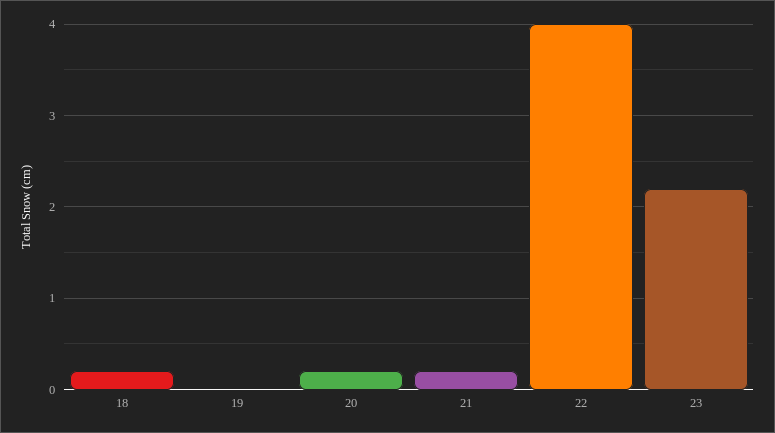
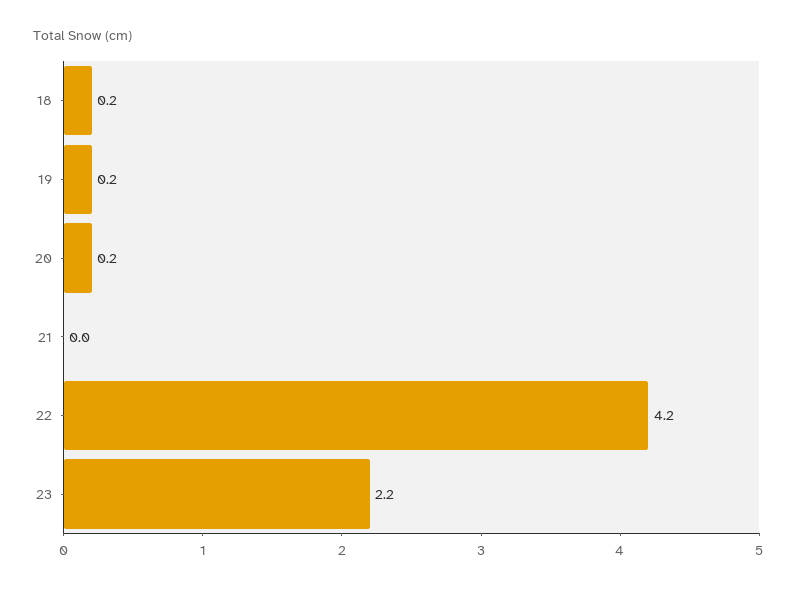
19: 0 -> 0.2
21: 0.2 -> 0
22: 4 -> 4.2

